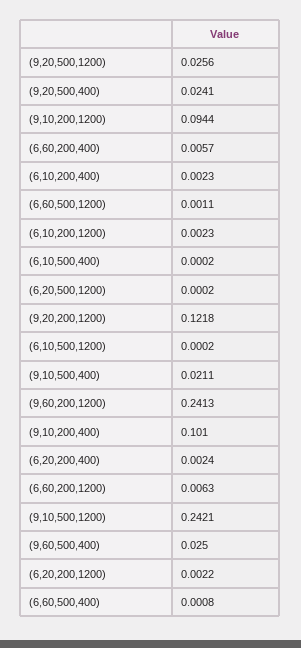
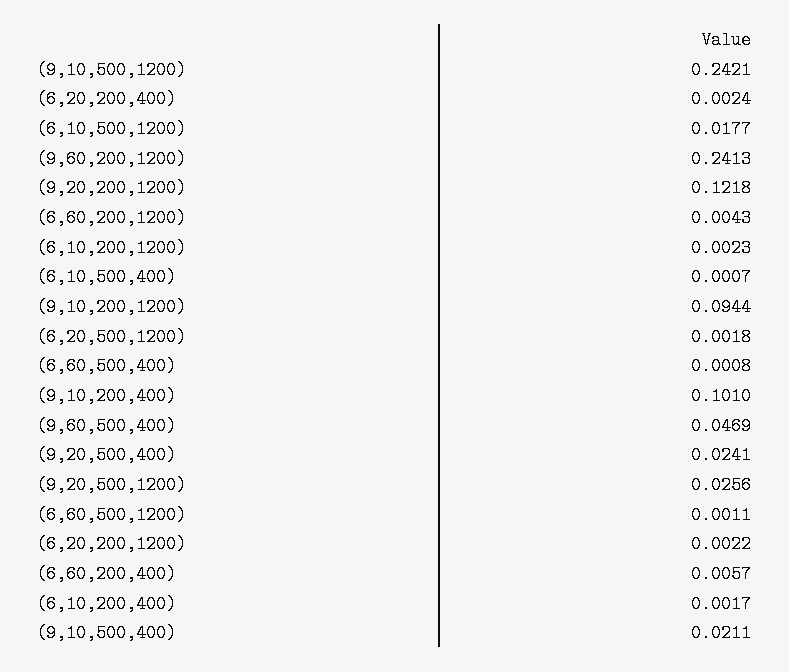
(6,10,200,400): 0.0023 -> 0.0017
(6,10,500,400): 0.0002 -> 0.0007
(6,20,500,1200): 0.0002 -> 0.0018
(6,10,500,1200): 0.0002 -> 0.0177
(6,60,200,1200): 0.0063 -> 0.0043
(9,60,500,400): 0.025 -> 0.0469

